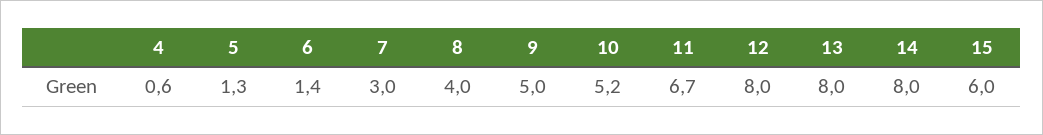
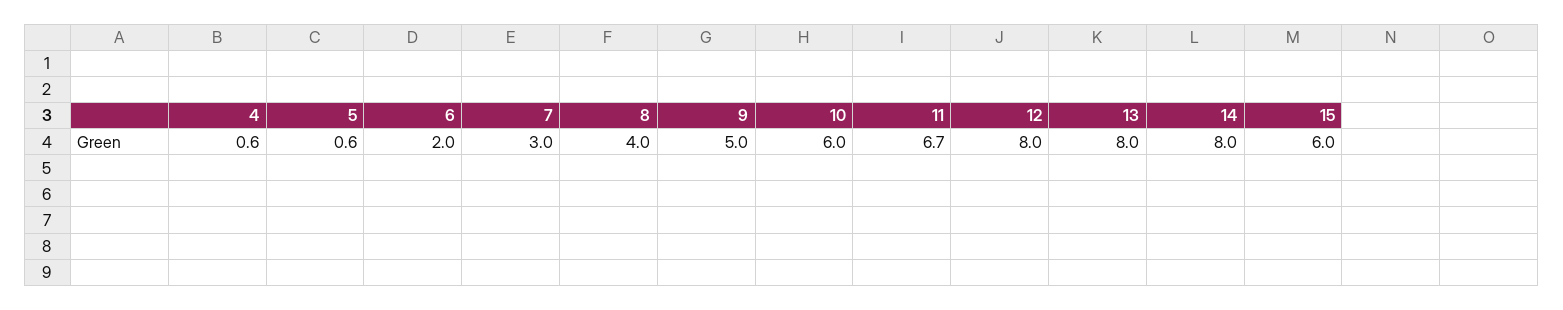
5: 1.3 -> 0.6
6: 1.4 -> 2
10: 5.2 -> 6

